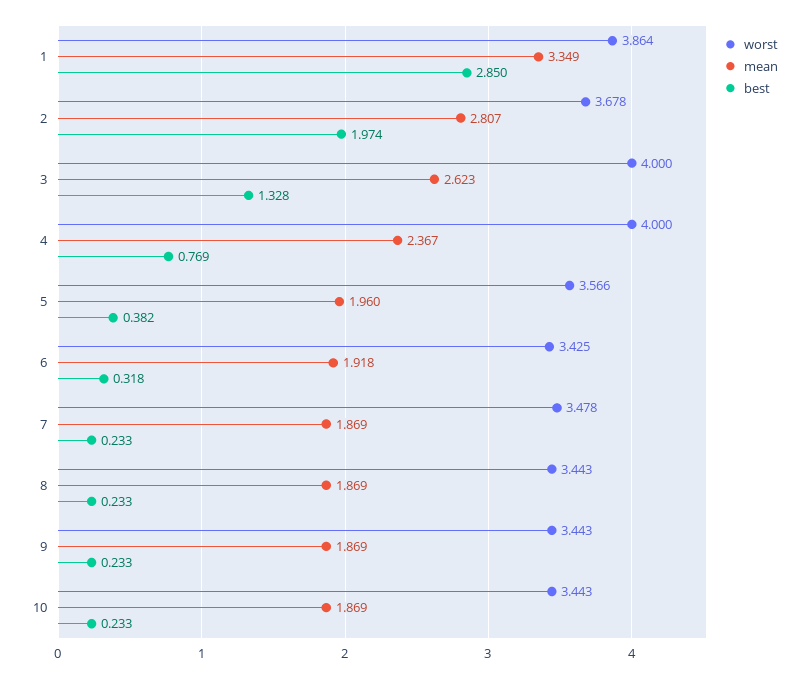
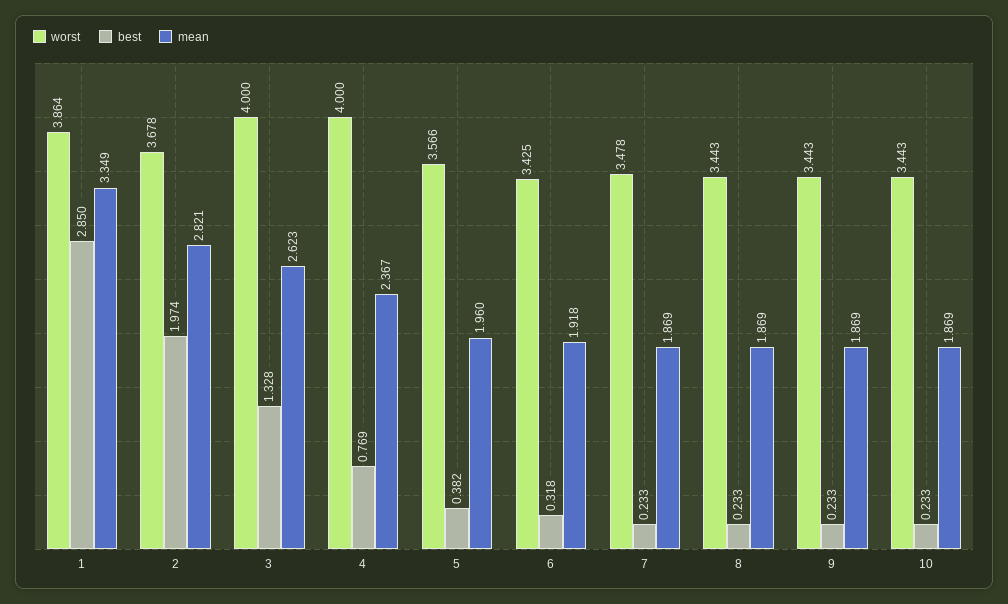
mean, 2: 2.807 -> 2.821

